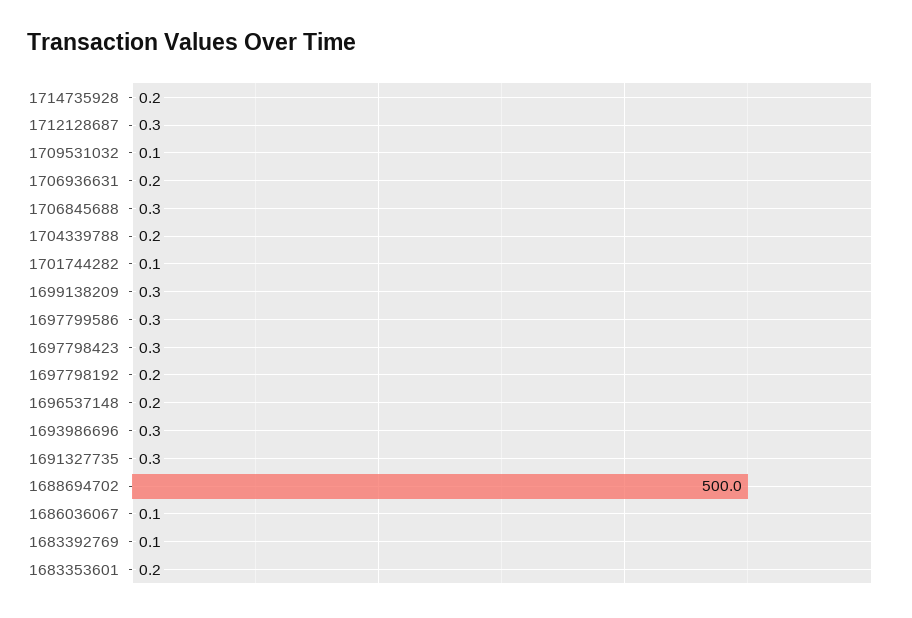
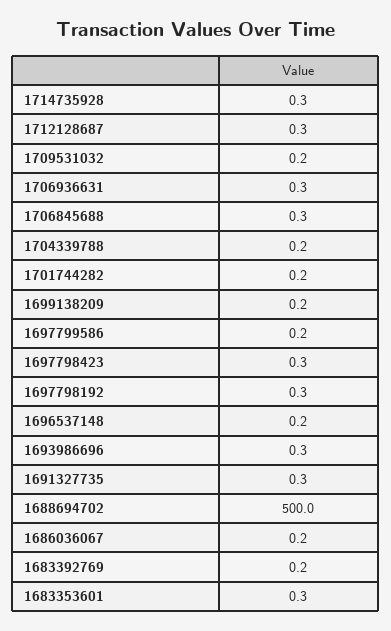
1714735928: 0.2 -> 0.3
1709531032: 0.1 -> 0.2
1706936631: 0.2 -> 0.3
1701744282: 0.1 -> 0.2
1699138209: 0.3 -> 0.2
1697799586: 0.3 -> 0.2
1697798192: 0.2 -> 0.3
1686036067: 0.1 -> 0.2
1683392769: 0.1 -> 0.2
1683353601: 0.2 -> 0.3

